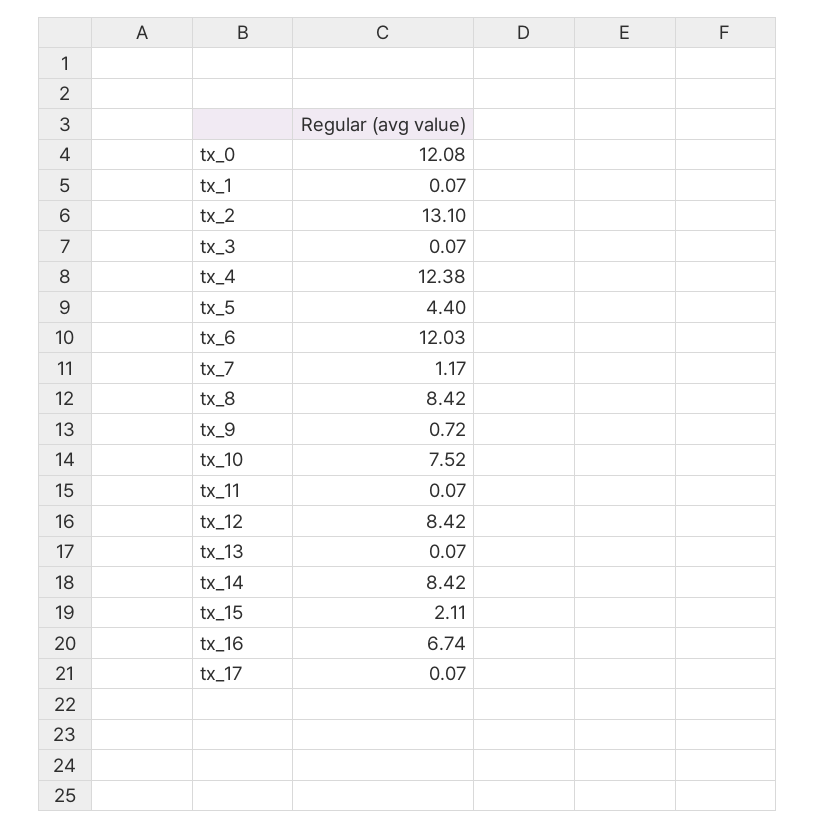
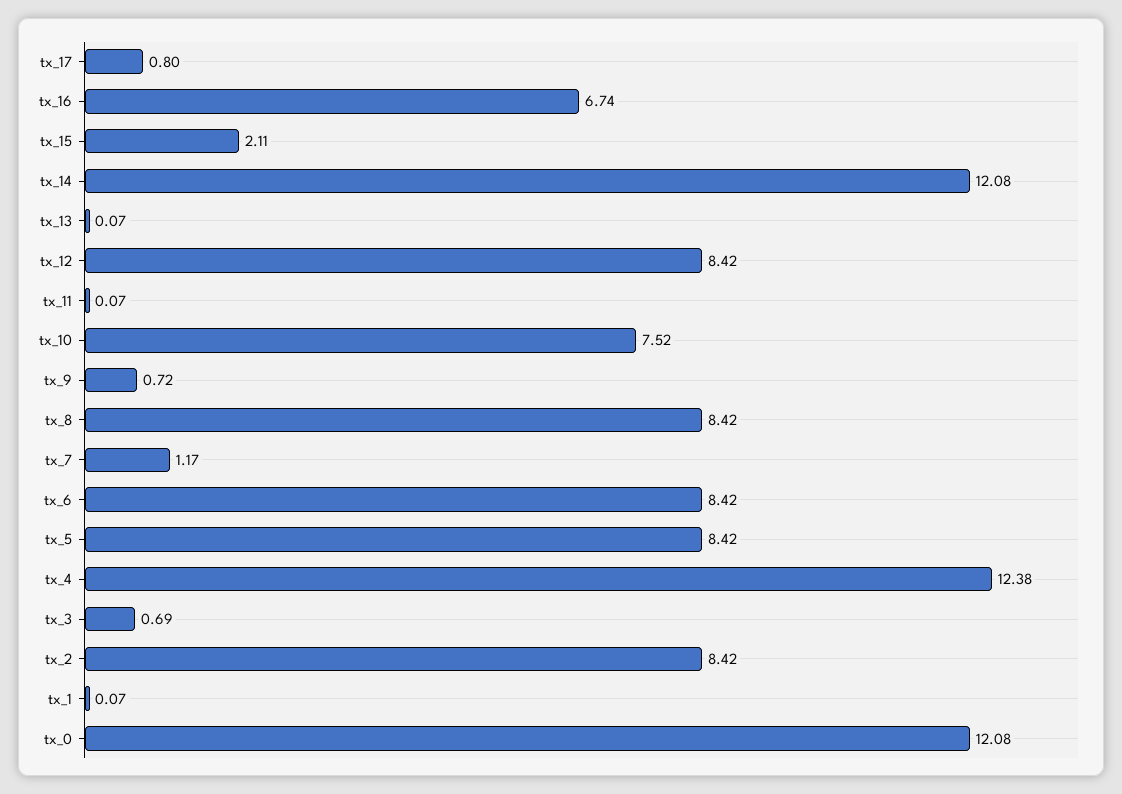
tx_2: 13.1 -> 8.42
tx_3: 0.07 -> 0.69
tx_5: 4.4 -> 8.42
tx_6: 12.03 -> 8.42
tx_14: 8.42 -> 12.08
tx_17: 0.07 -> 0.8

